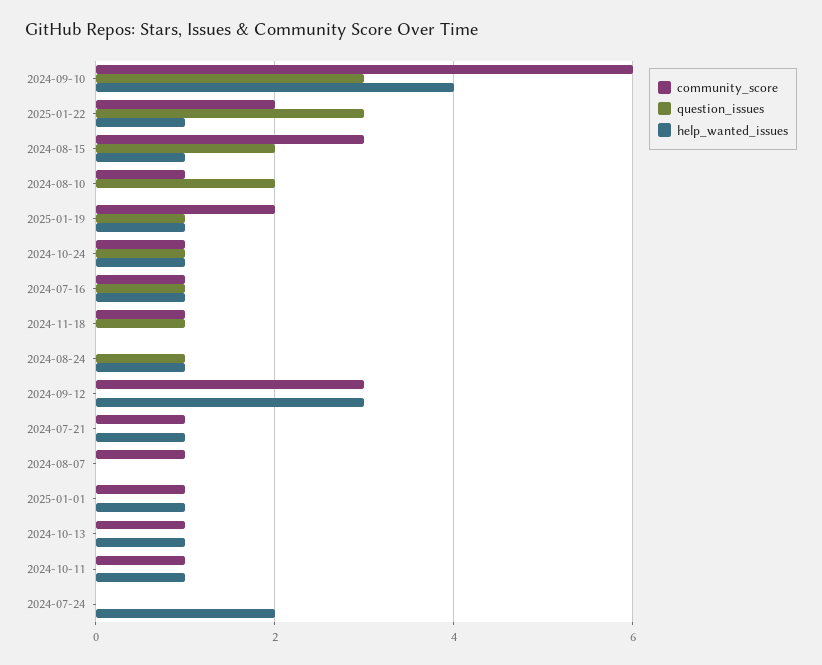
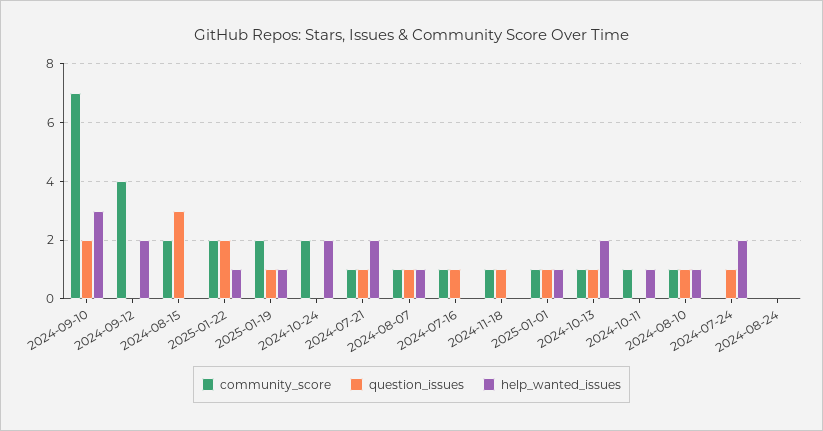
community_score, 2024-09-10: 6 -> 7
question_issues, 2024-09-10: 3 -> 2
help_wanted_issues, 2024-09-10: 4 -> 3
question_issues, 2025-01-22: 3 -> 2
community_score, 2024-08-15: 3 -> 2
question_issues, 2024-08-15: 2 -> 3
help_wanted_issues, 2024-08-15: 1 -> 0
question_issues, 2024-08-10: 2 -> 1
help_wanted_issues, 2024-08-10: 0 -> 1
community_score, 2024-10-24: 1 -> 2
question_issues, 2024-10-24: 1 -> 0
help_wanted_issues, 2024-10-24: 1 -> 2
help_wanted_issues, 2024-07-16: 1 -> 0
question_issues, 2024-08-24: 1 -> 0
help_wanted_issues, 2024-08-24: 1 -> 0
community_score, 2024-09-12: 3 -> 4
help_wanted_issues, 2024-09-12: 3 -> 2
question_issues, 2024-07-21: 0 -> 1
help_wanted_issues, 2024-07-21: 1 -> 2
question_issues, 2024-08-07: 0 -> 1
help_wanted_issues, 2024-08-07: 0 -> 1
question_issues, 2025-01-01: 0 -> 1
question_issues, 2024-10-13: 0 -> 1
help_wanted_issues, 2024-10-13: 1 -> 2
question_issues, 2024-07-24: 0 -> 1

